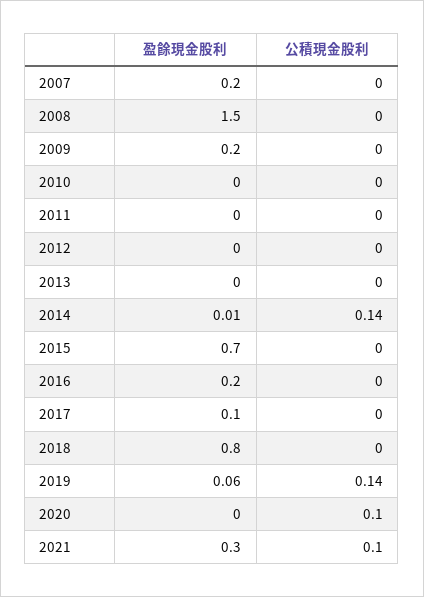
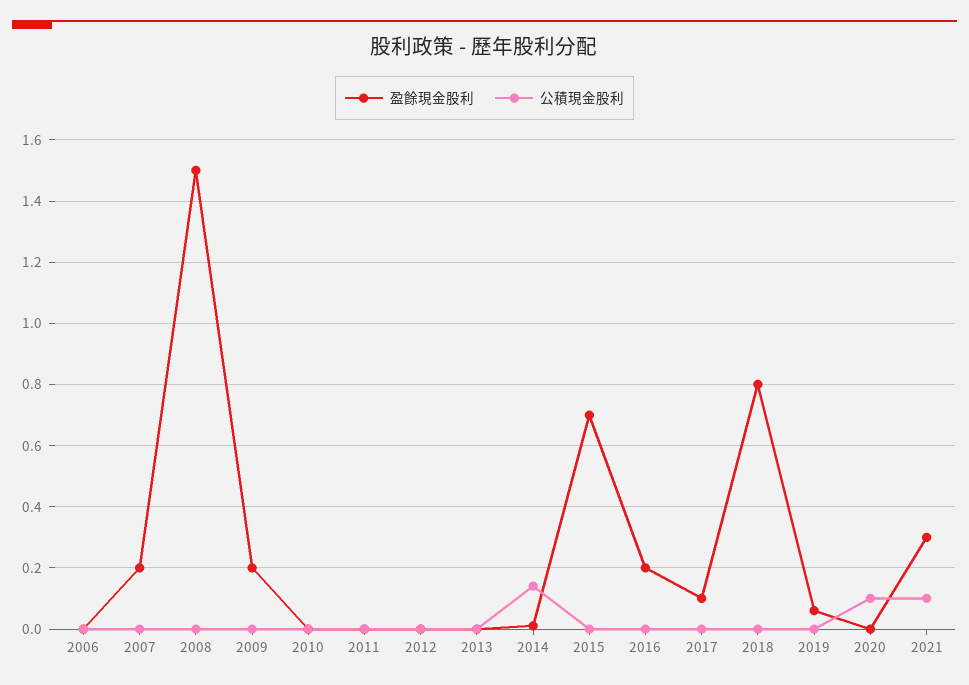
公積現金股利, 2019: 0.14 -> 0
盈餘現金股利, 2006: none -> 0
公積現金股利, 2006: none -> 0

